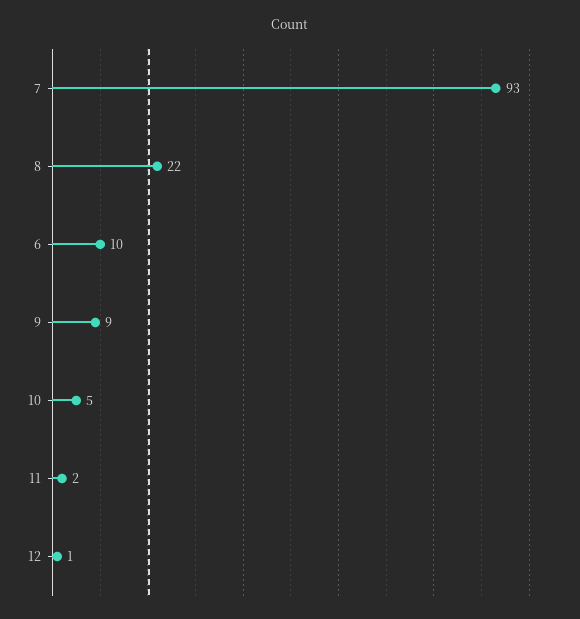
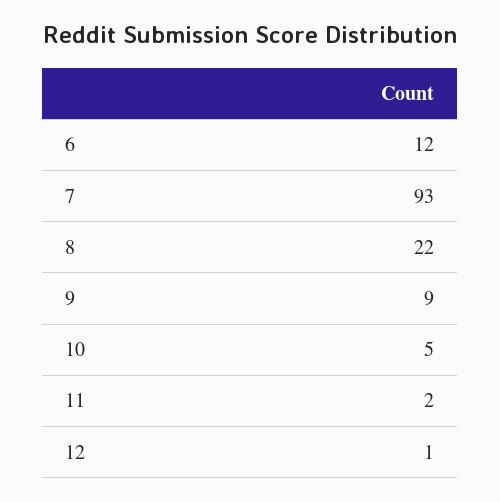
6: 10 -> 12

